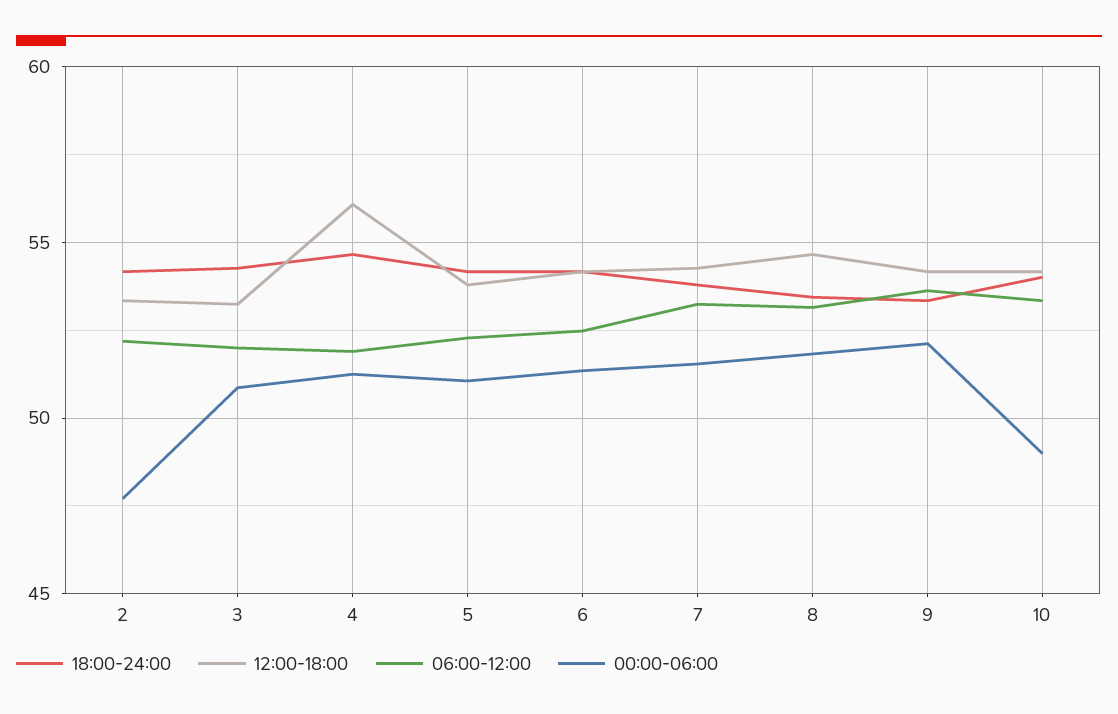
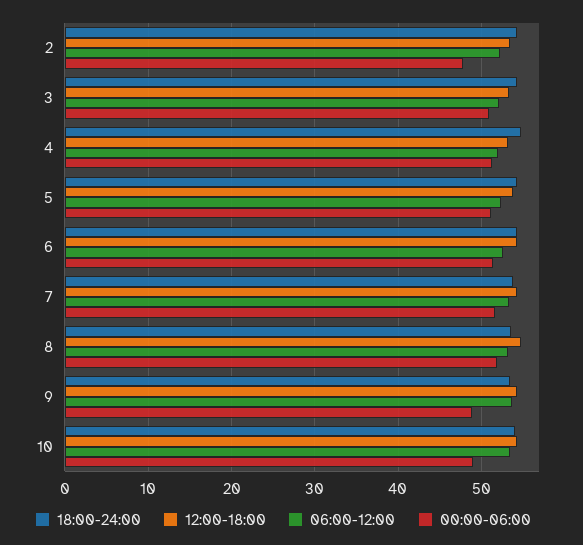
12:00-18:00, 4: 56 -> 53
00:00-06:00, 9: 52 -> 49

